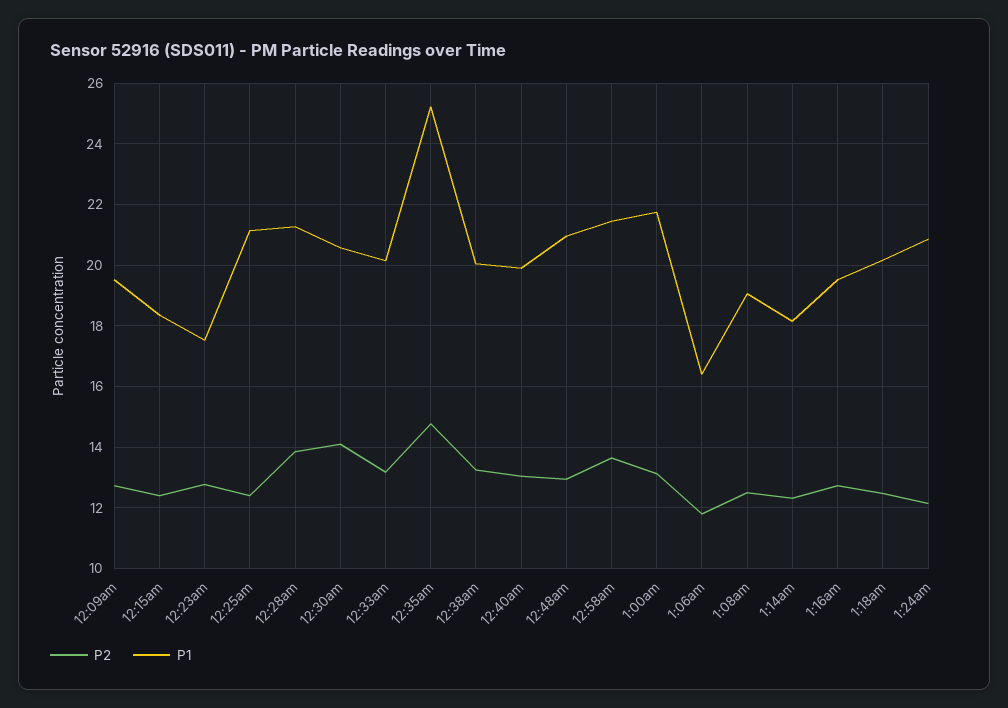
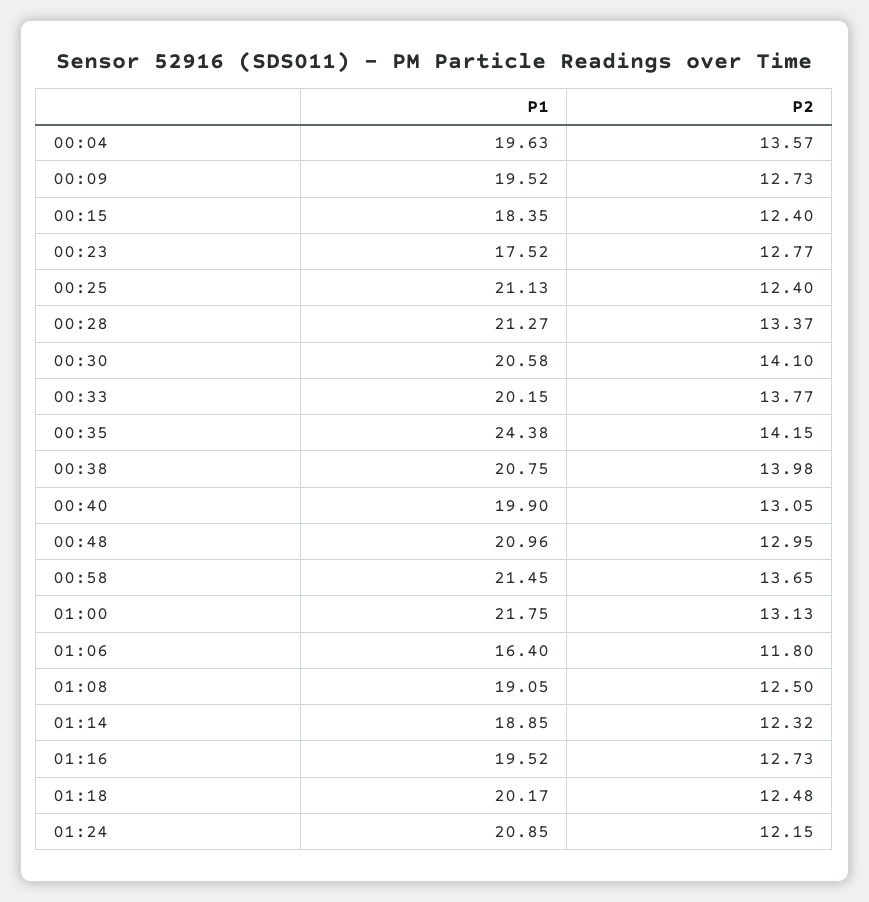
P2, 12:28am: 13.8 -> 13.37
P2, 12:33am: 13.2 -> 13.77
P2, 12:35am: 14.8 -> 14.15
P1, 12:35am: 25.2 -> 24.38
P2, 12:38am: 13.2 -> 13.98
P1, 12:38am: 20 -> 20.75
P1, 1:14am: 18.2 -> 18.85
P1, 00:04: none -> 19.63
P2, 00:04: none -> 13.57

